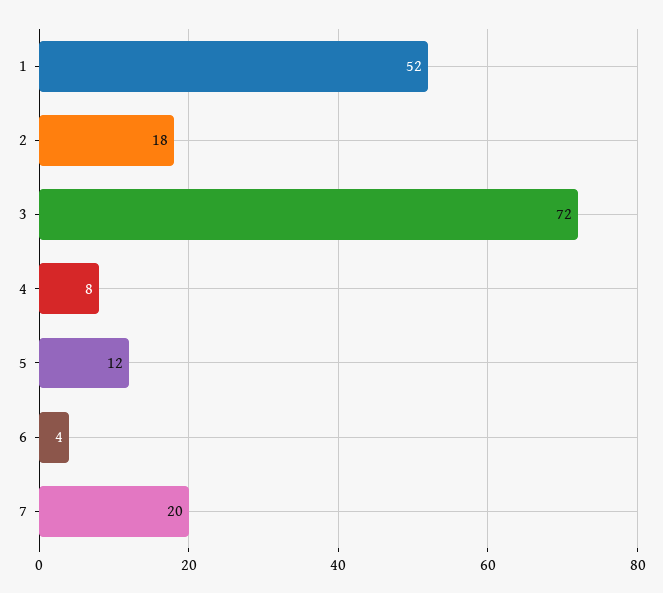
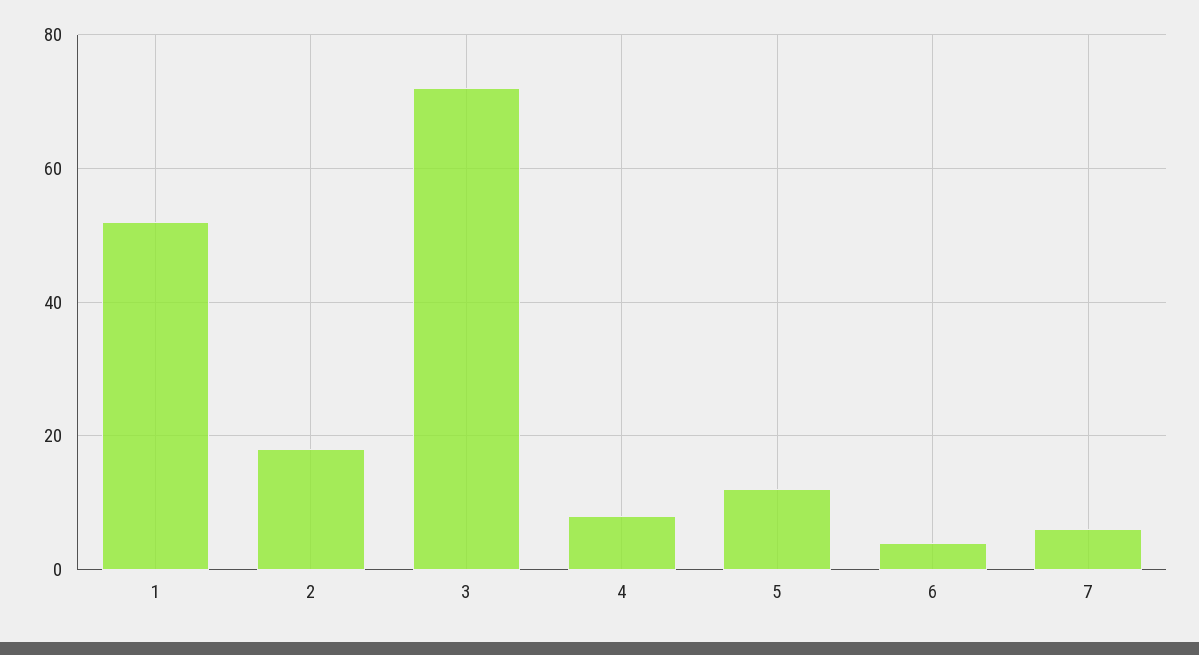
7: 20 -> 5

